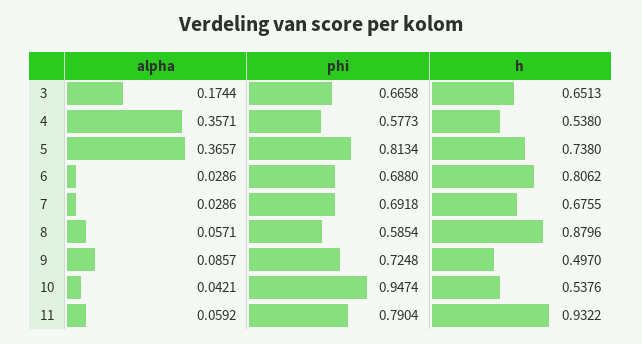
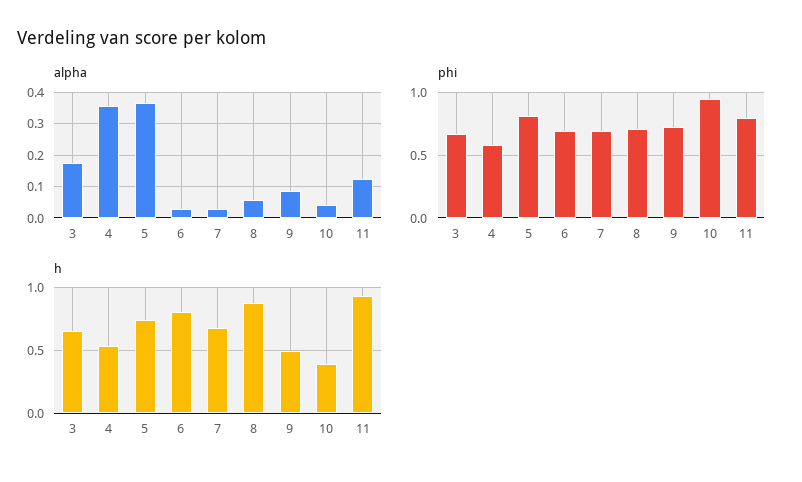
phi, 8: 0.5854 -> 0.7
h, 10: 0.5376 -> 0.4
alpha, 11: 0.0592 -> 0.12

